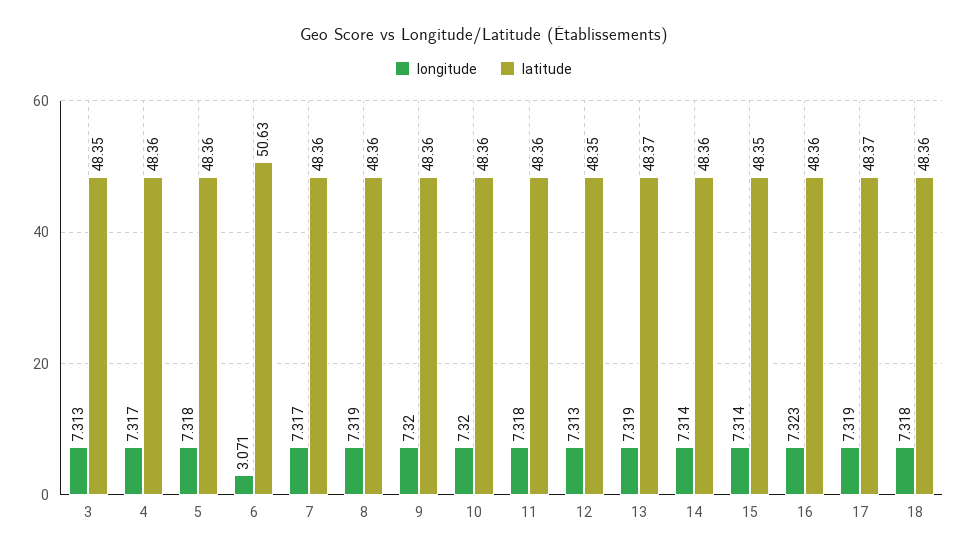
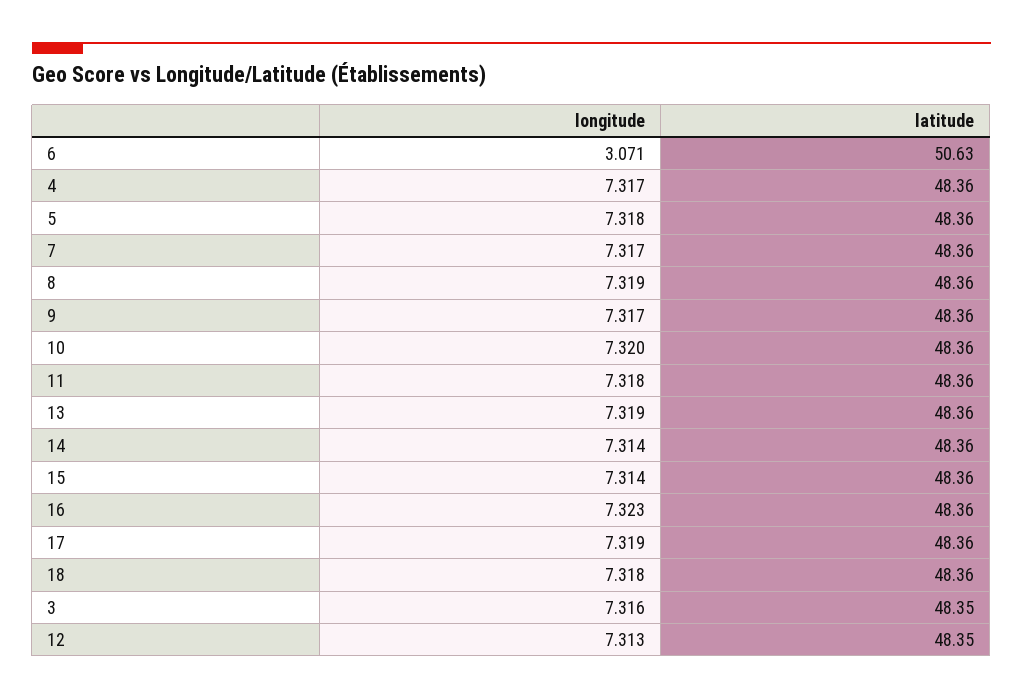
longitude, 3: 7.313 -> 7.316
longitude, 9: 7.32 -> 7.317
latitude, 13: 48.37 -> 48.36
latitude, 15: 48.35 -> 48.36
latitude, 17: 48.37 -> 48.36

